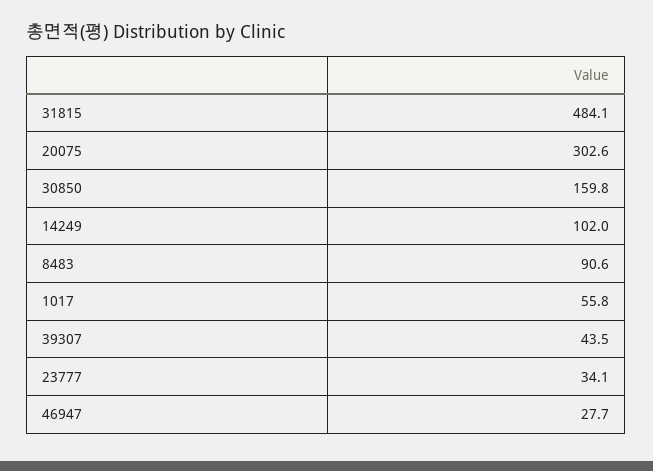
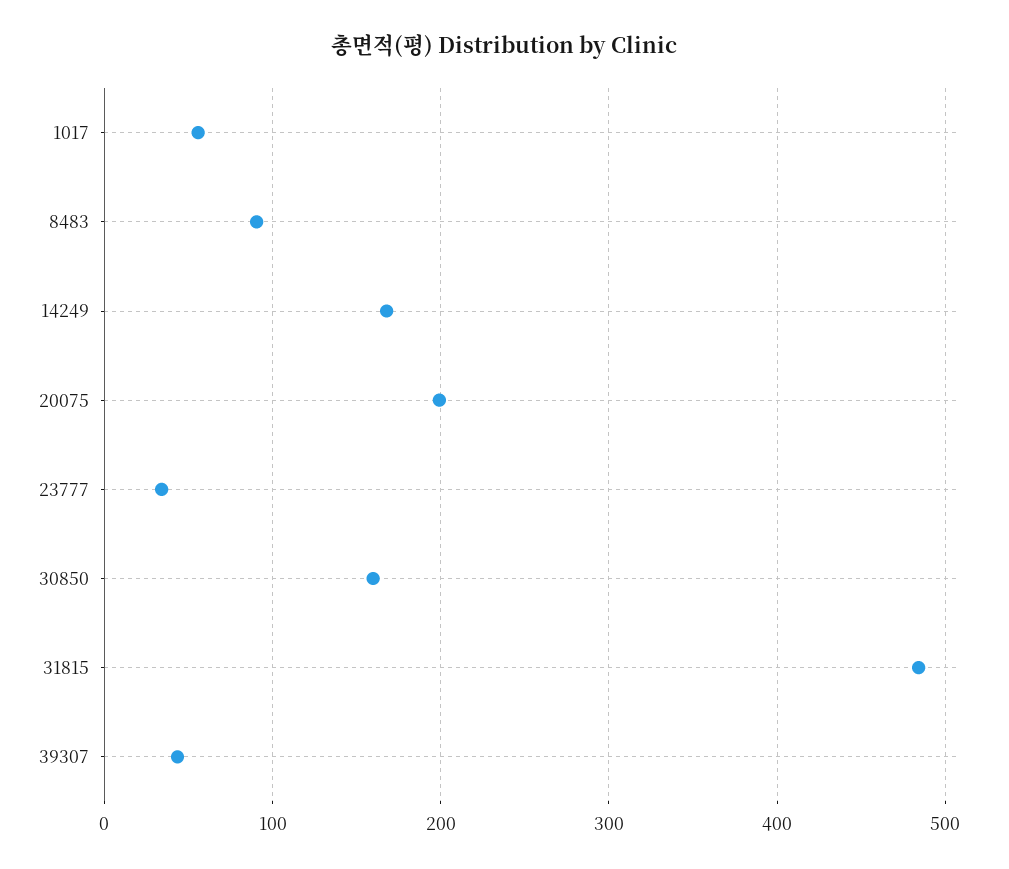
20075: 302.6 -> 200
14249: 102 -> 170
46947: 27.7 -> none

